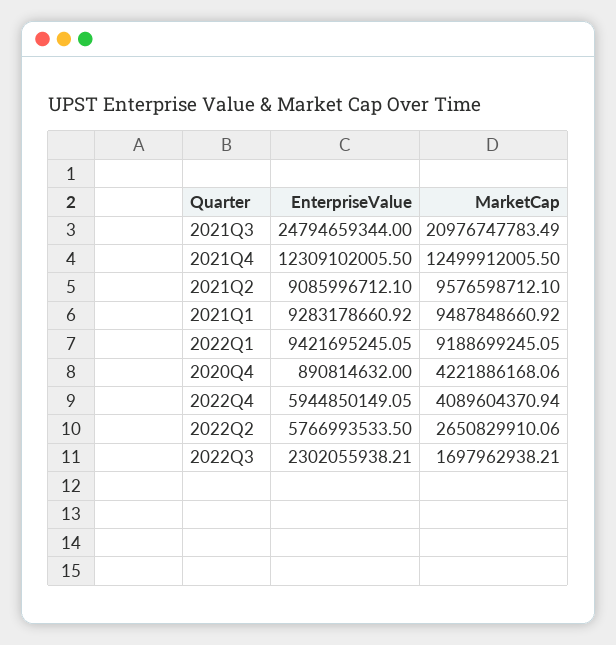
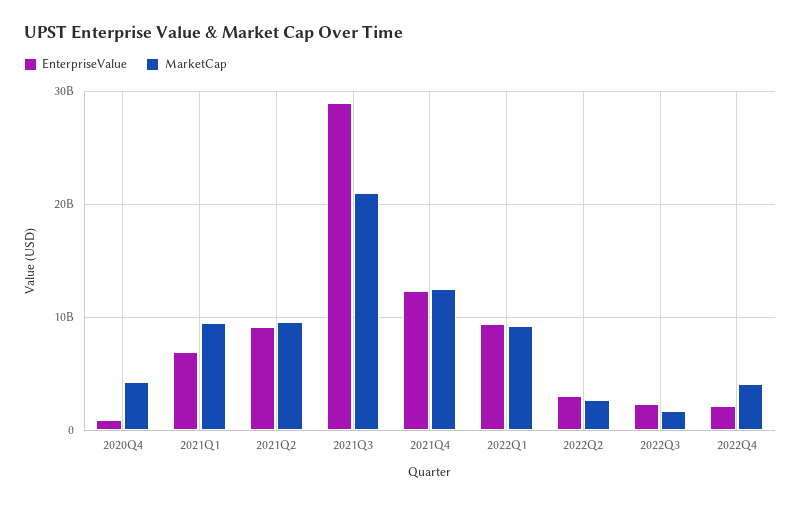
EnterpriseValue, 2021Q3: 24794659344 -> 29000000000
EnterpriseValue, 2021Q1: 9283178660.92 -> 7000000000
EnterpriseValue, 2022Q4: 5944850149.05 -> 2000000000
EnterpriseValue, 2022Q2: 5766993533.5 -> 3000000000

